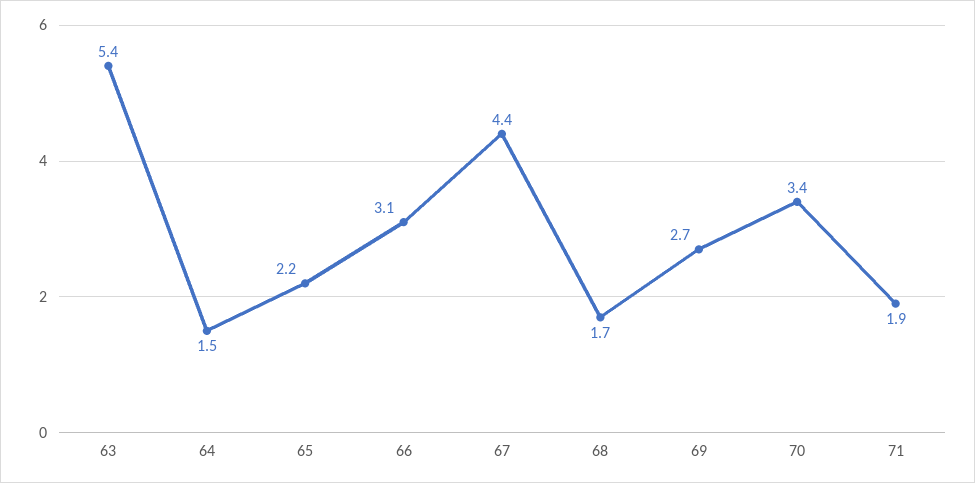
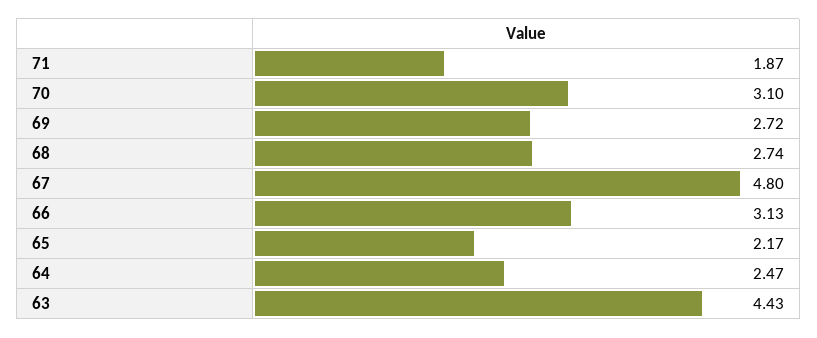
63: 5.4 -> 4.43
64: 1.5 -> 2.47
67: 4.4 -> 4.8
68: 1.7 -> 2.74
70: 3.4 -> 3.1

